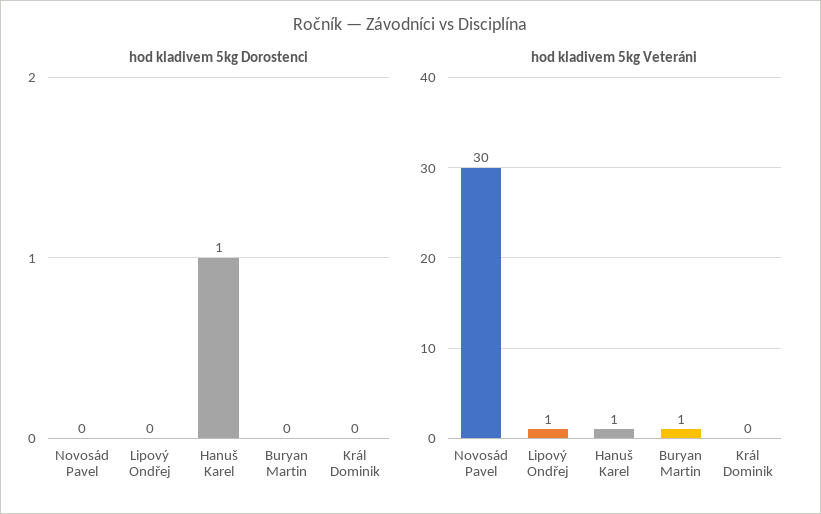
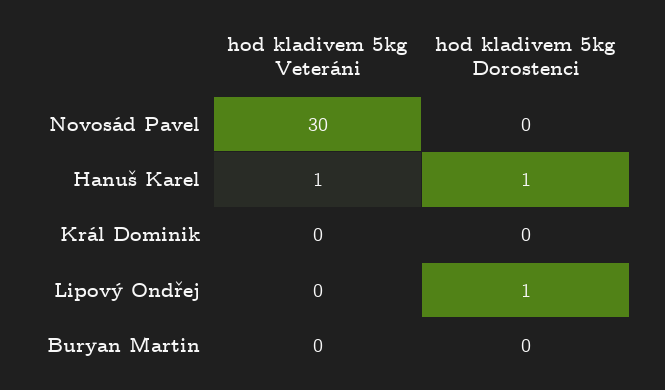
hod kladivem 5kg Dorostenci, Lipový Ondřej: 0 -> 1
hod kladivem 5kg Veteráni, Lipový Ondřej: 1 -> 0
hod kladivem 5kg Veteráni, Buryan Martin: 1 -> 0

